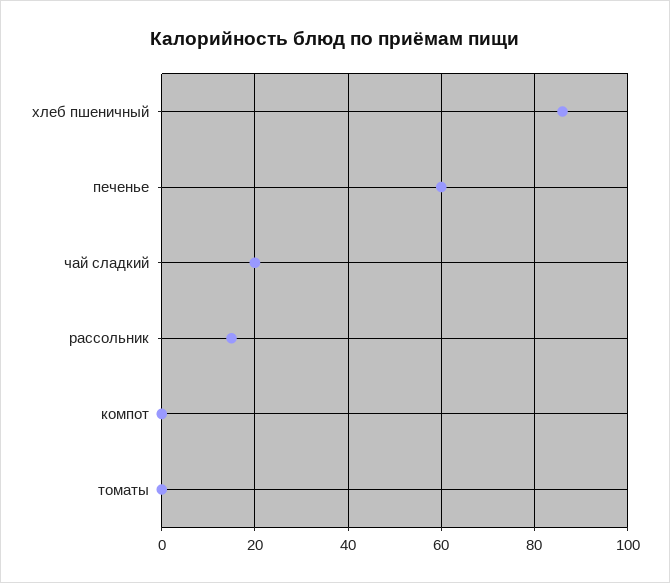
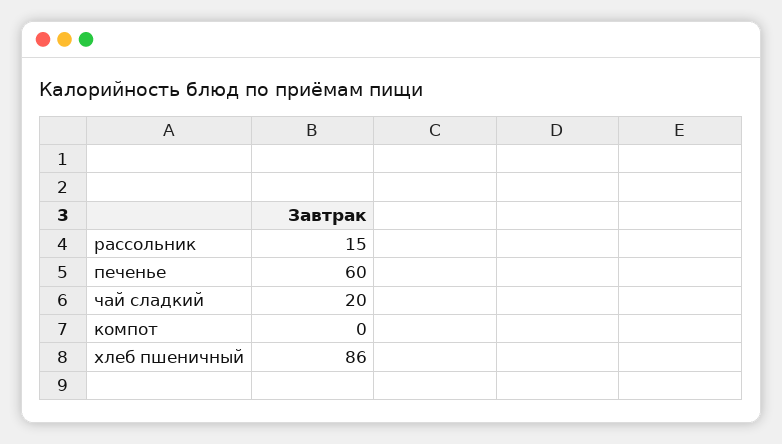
томаты: 0 -> none

